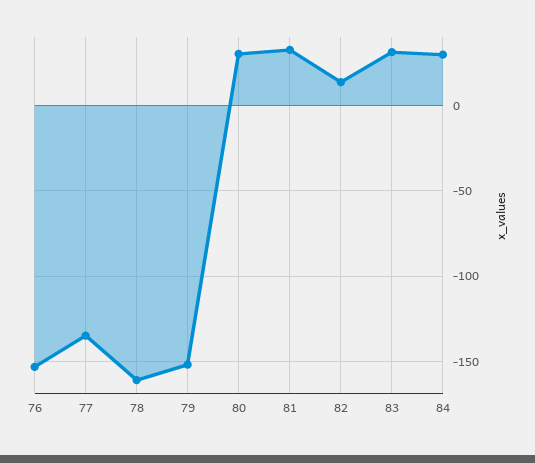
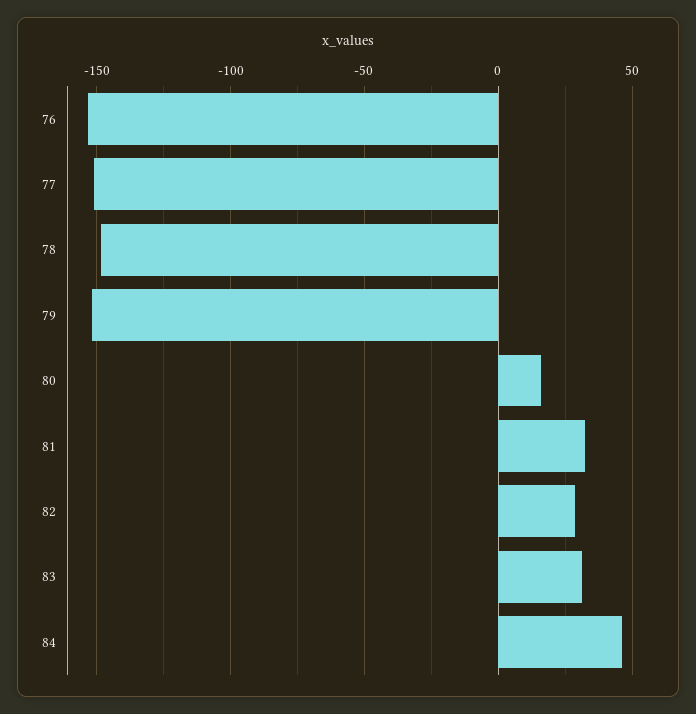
77: -135 -> -150
78: -160 -> -150
80: 30 -> 15
82: 15 -> 30
84: 30 -> 45

